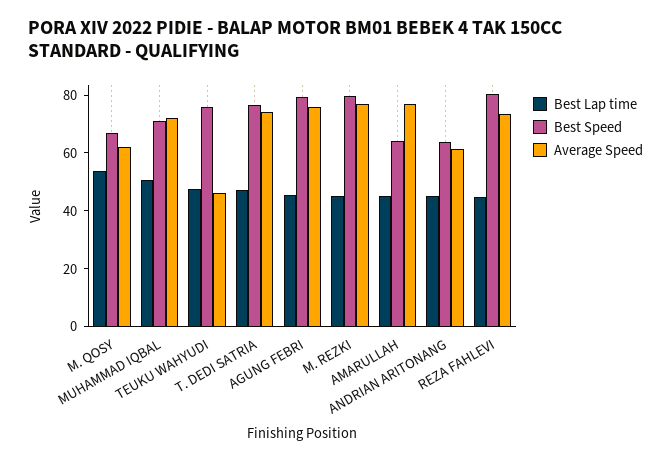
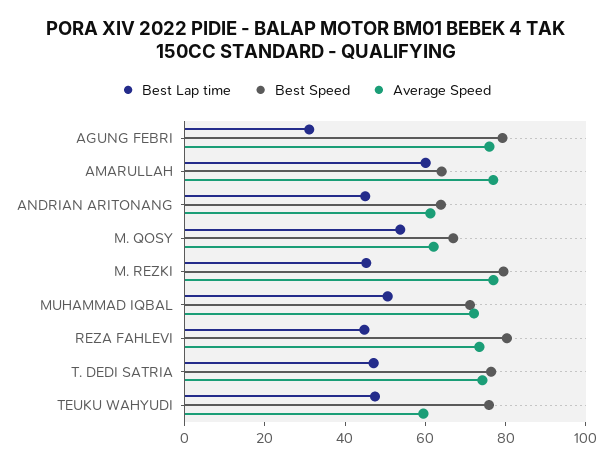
Average Speed, TEUKU WAHYUDI: 45 -> 60
Best Lap time, AGUNG FEBRI: 45 -> 30
Best Lap time, AMARULLAH: 45 -> 60

